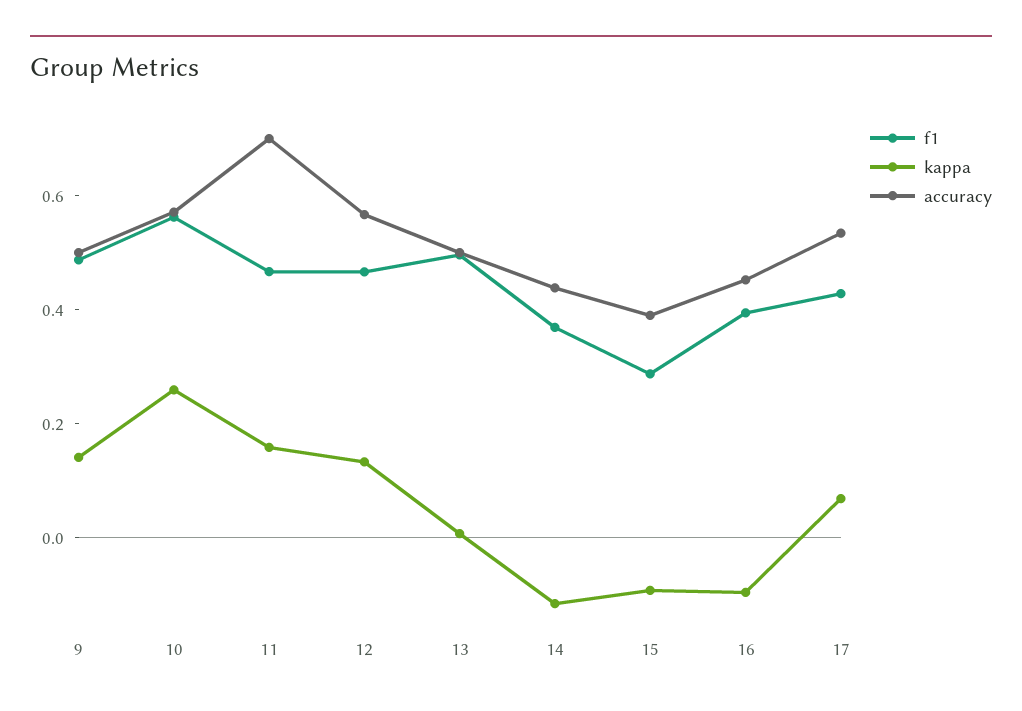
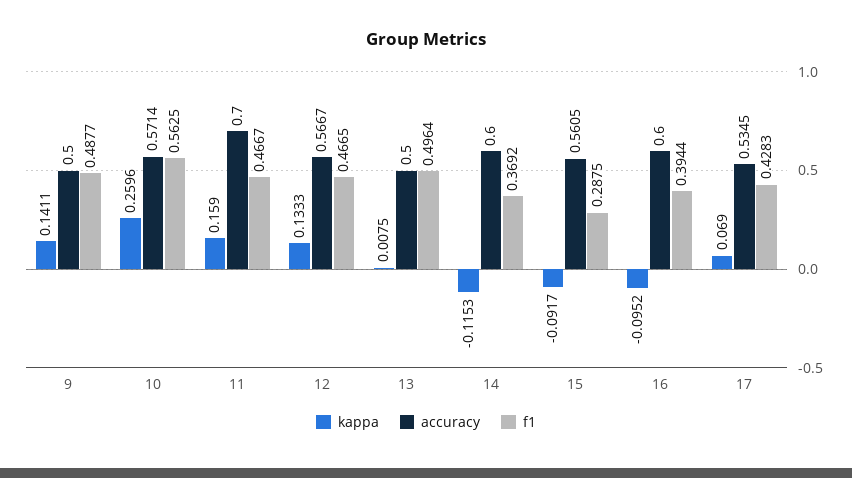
accuracy, 14: 0.45 -> 0.6
accuracy, 15: 0.4 -> 0.5605
accuracy, 16: 0.45 -> 0.6

